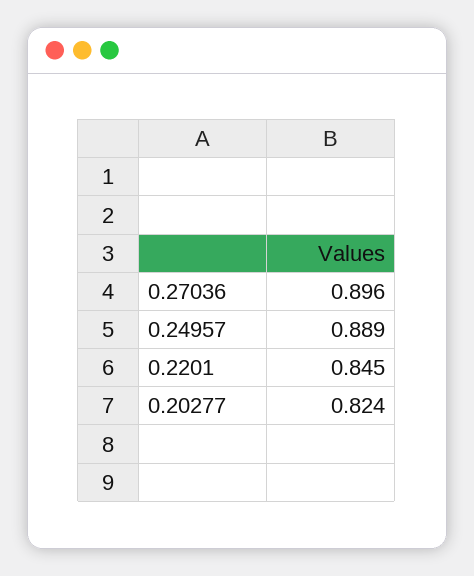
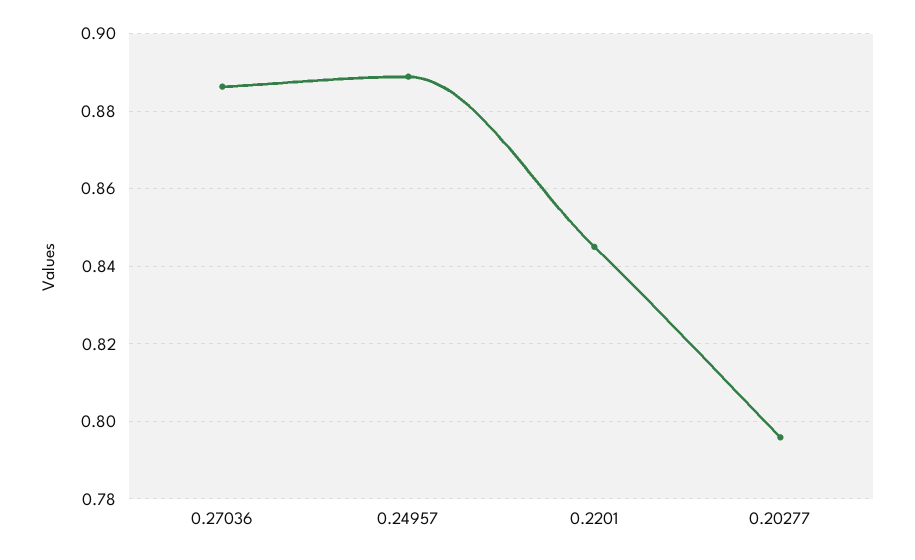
0.27036: 0.896 -> 0.886
0.20277: 0.824 -> 0.796

